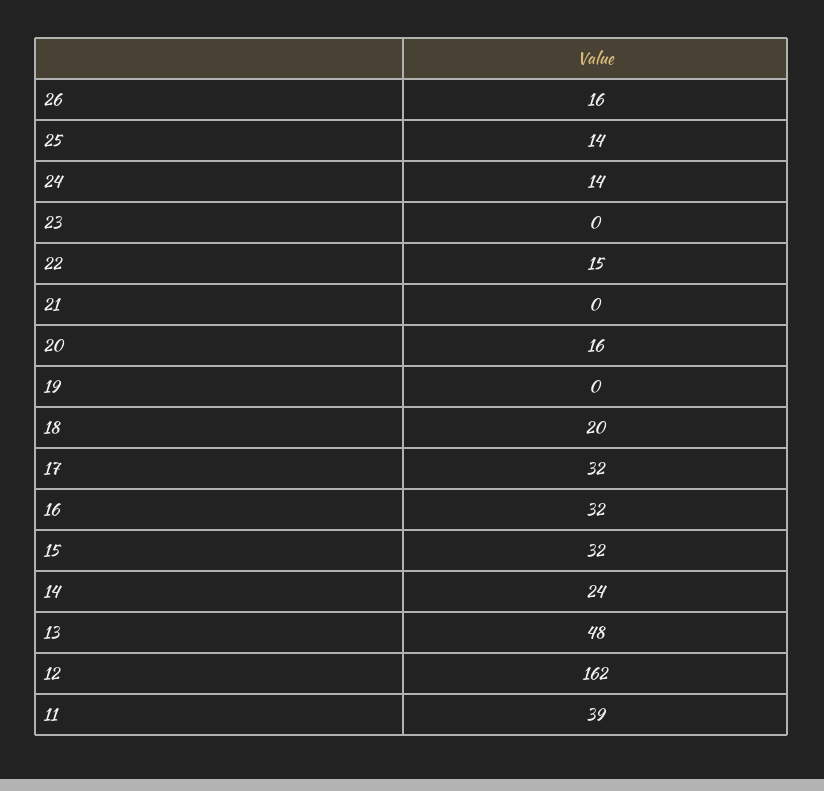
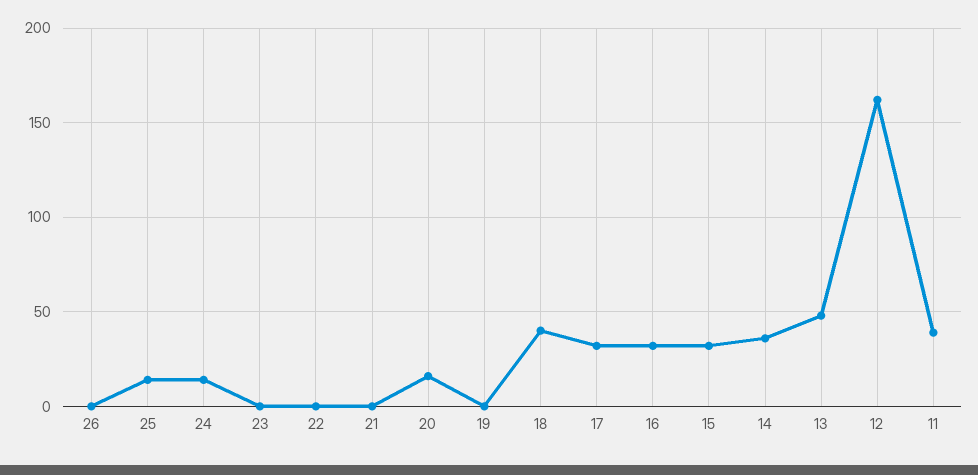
26: 16 -> 0
22: 15 -> 0
18: 20 -> 40
14: 24 -> 35

